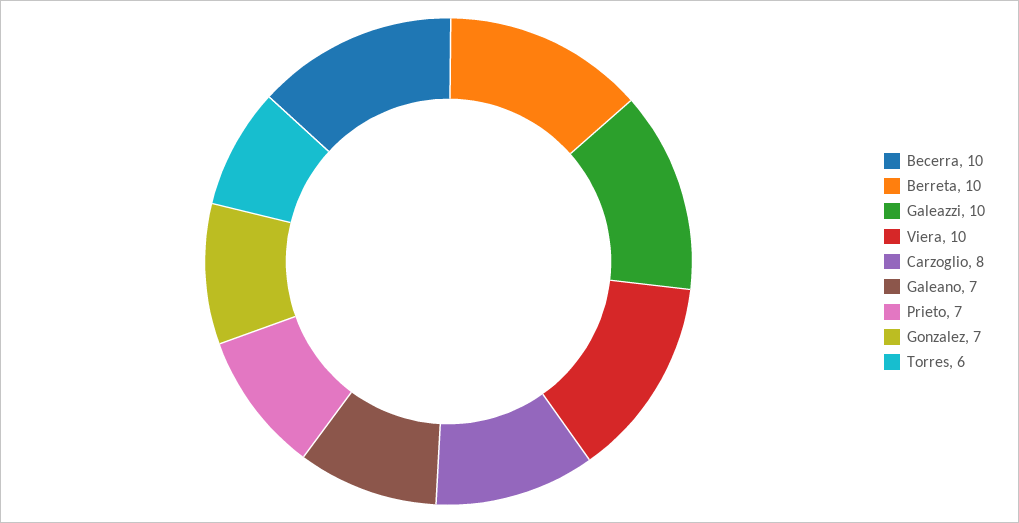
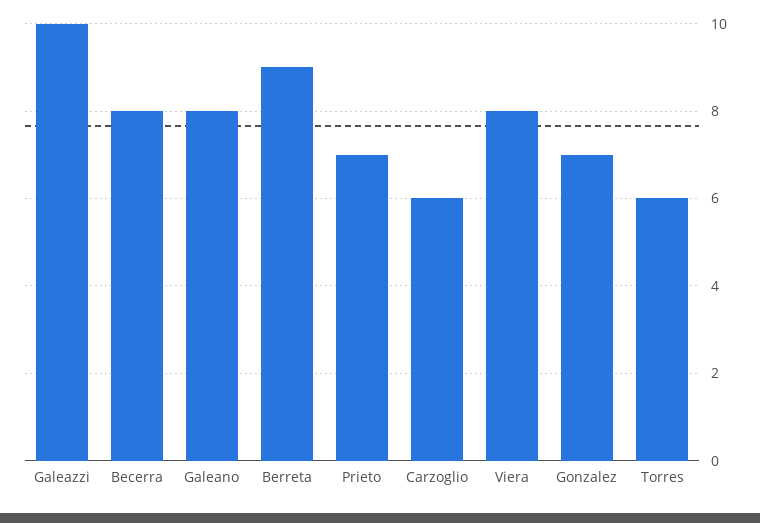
Becerra: 10 -> 8
Berreta: 10 -> 9
Viera: 10 -> 8
Carzoglio: 8 -> 6
Galeano: 7 -> 8

